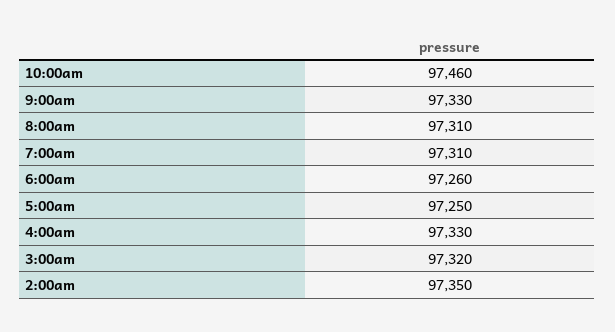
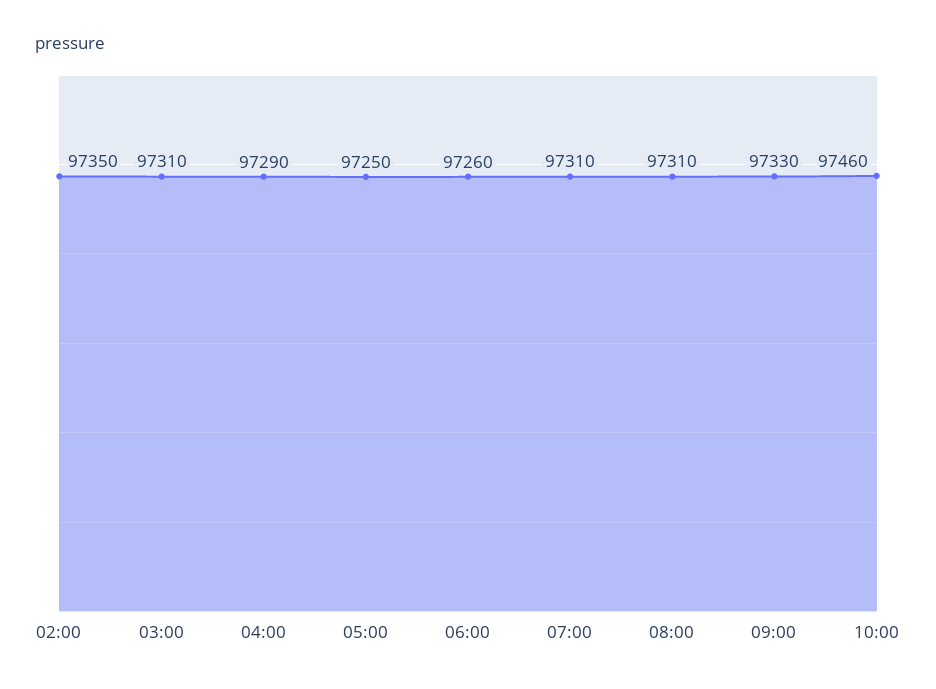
4:00am: 97330 -> 97290
3:00am: 97320 -> 97310

